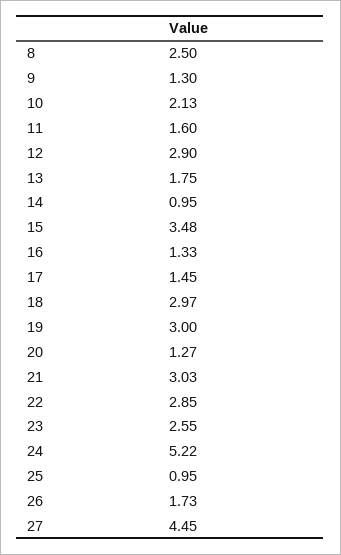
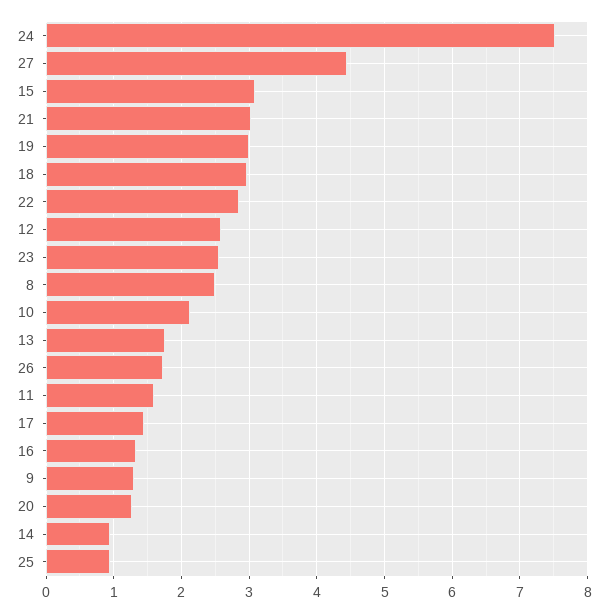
12: 2.9 -> 2.6
15: 3.48 -> 3.1
24: 5.22 -> 7.5

